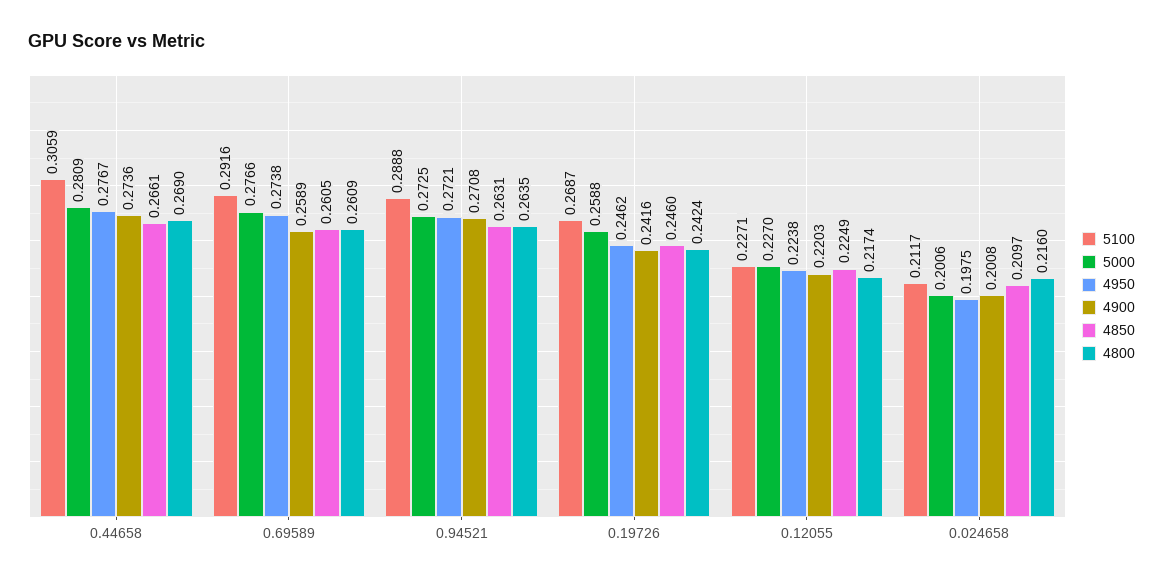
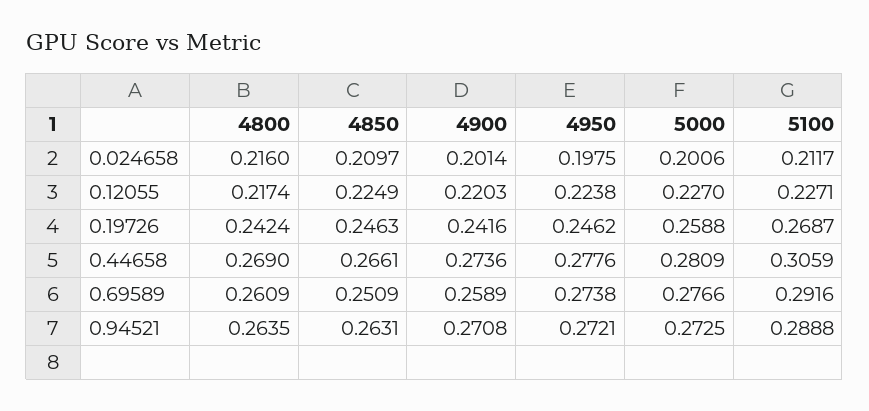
4950, 0.44658: 0.2767 -> 0.2776
4850, 0.69589: 0.2605 -> 0.2509
4850, 0.19726: 0.246 -> 0.2463
4900, 0.024658: 0.2008 -> 0.2014

